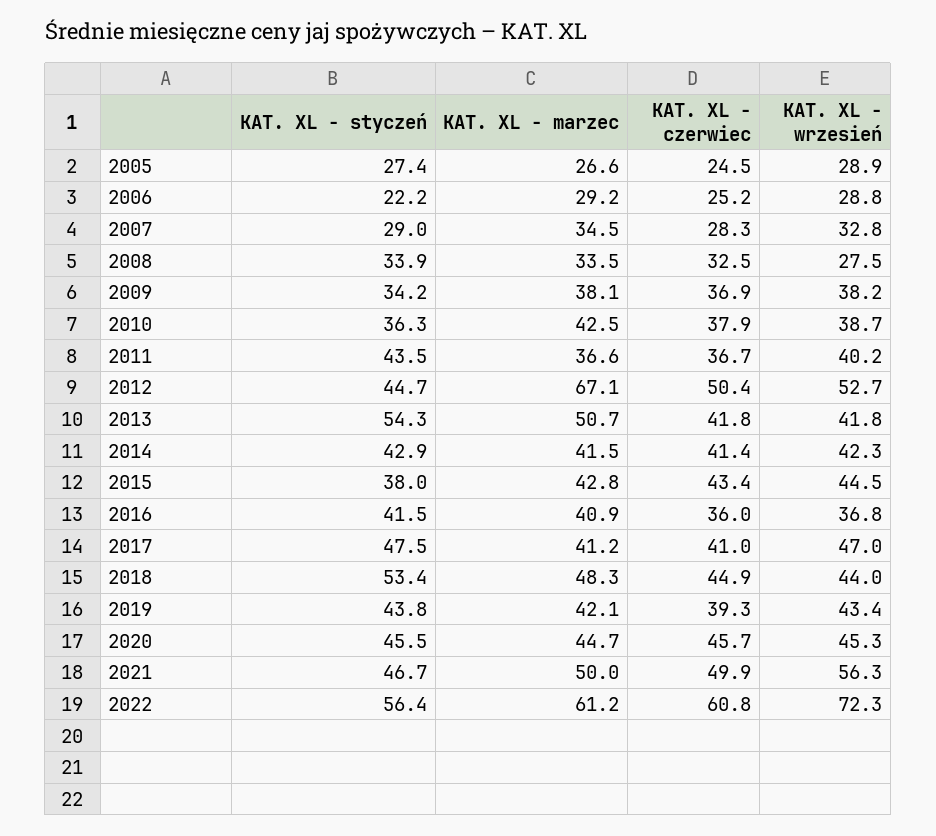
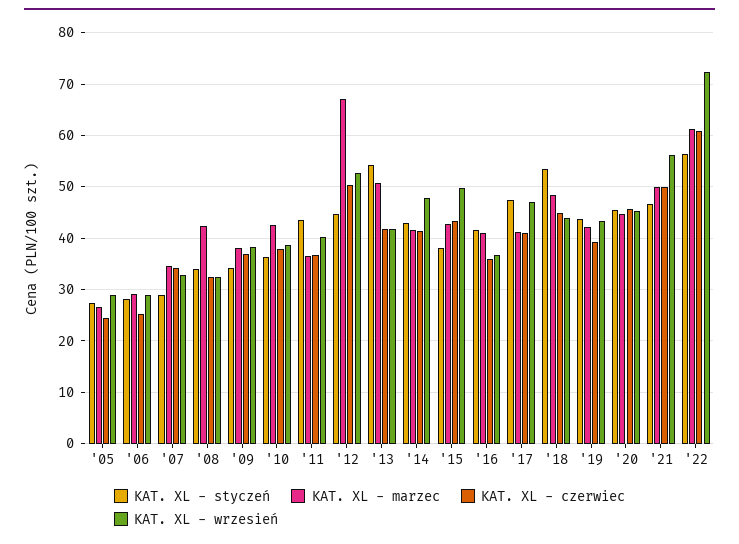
KAT. XL - styczeń, 2006: 22.2 -> 28
KAT. XL - czerwiec, 2007: 28.3 -> 34
KAT. XL - marzec, 2008: 33.5 -> 42
KAT. XL - wrzesień, 2008: 27.5 -> 32
KAT. XL - wrzesień, 2014: 42.3 -> 48
KAT. XL - wrzesień, 2015: 44.5 -> 50

